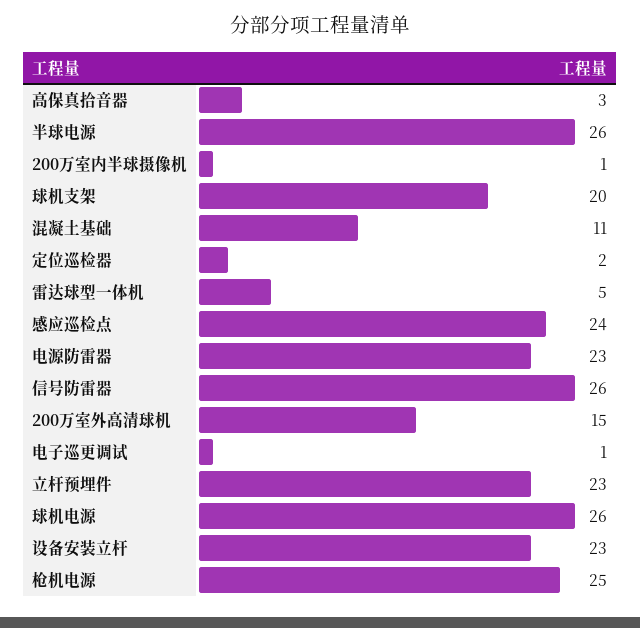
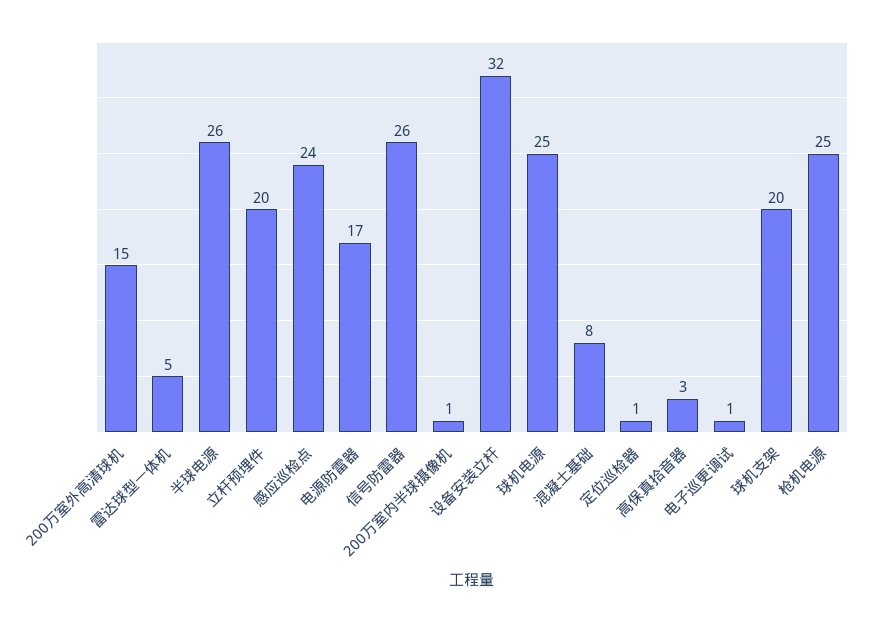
混凝土基础: 11 -> 8
定位巡检器: 2 -> 1
电源防雷器: 23 -> 17
立杆预埋件: 23 -> 20
球机电源: 26 -> 25
设备安装立杆: 23 -> 32

